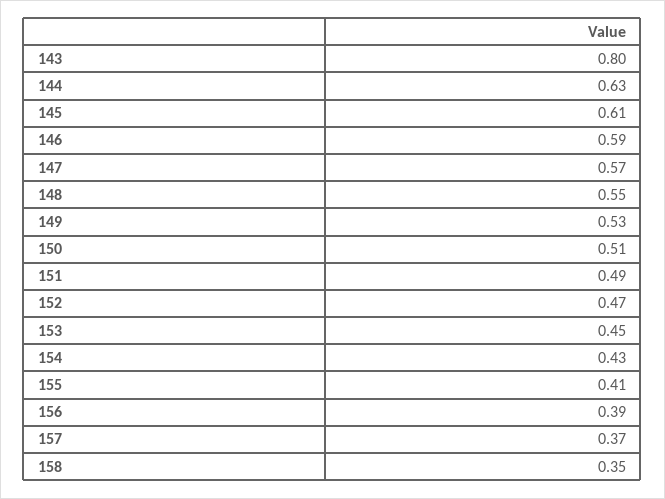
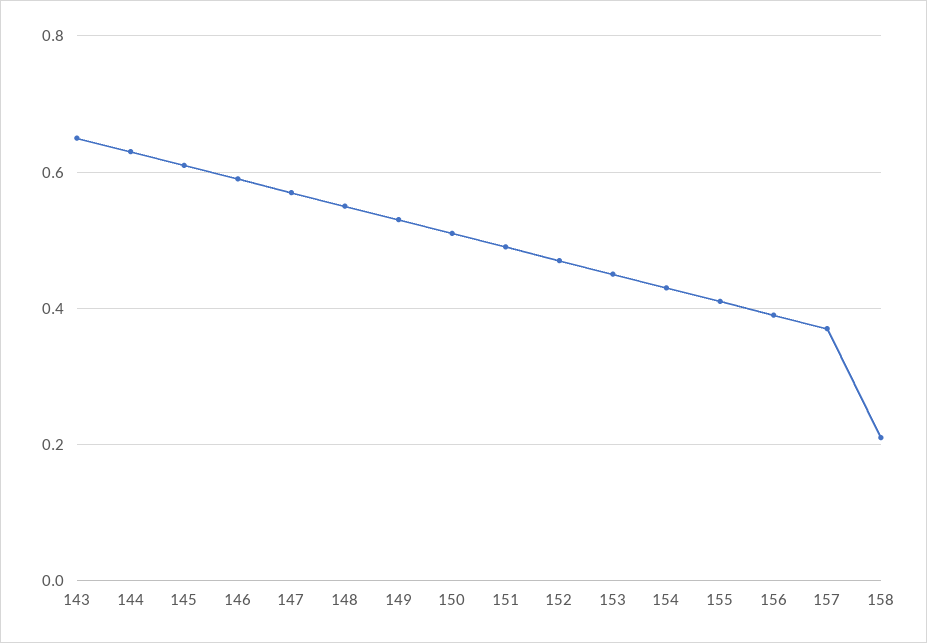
143: 0.8 -> 0.65
158: 0.35 -> 0.2

